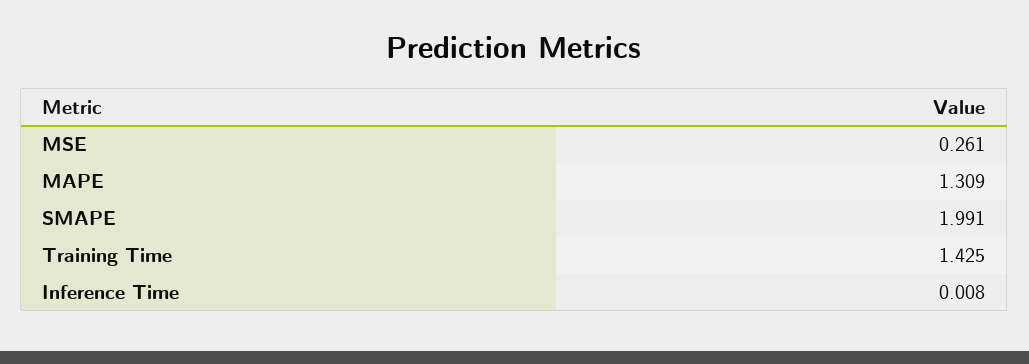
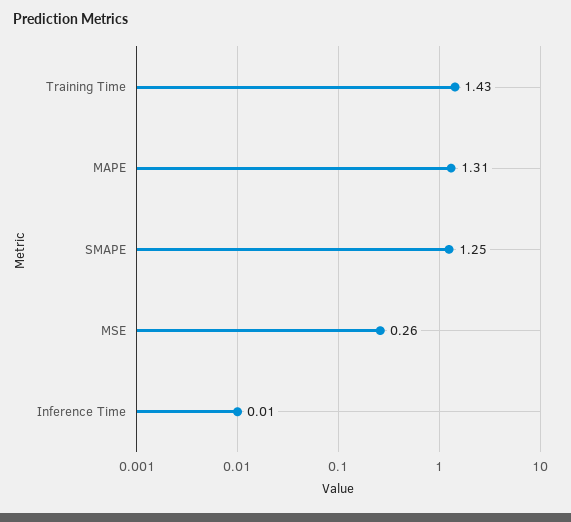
SMAPE: 1.991 -> 1.25

